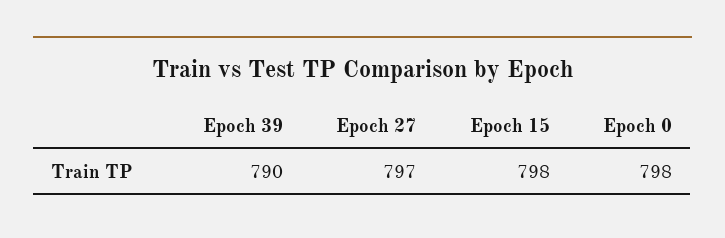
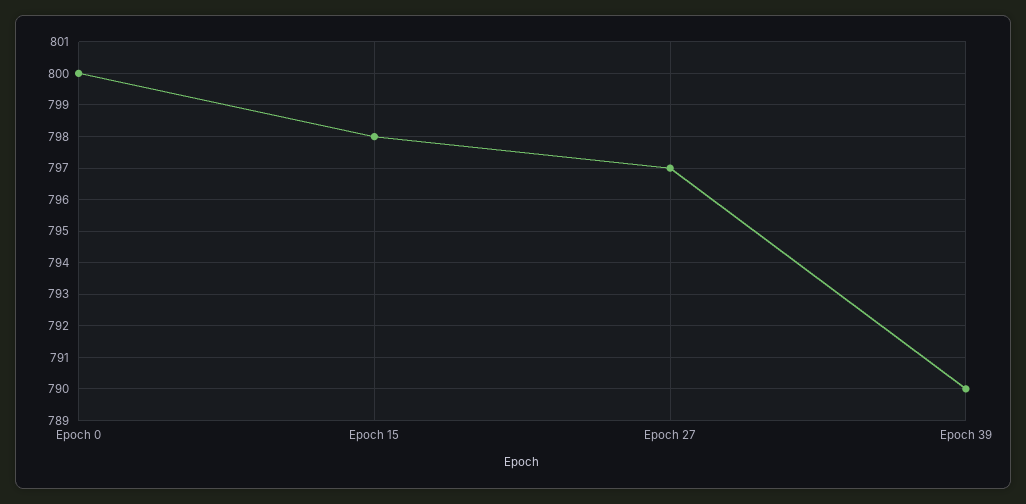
Epoch 0: 798 -> 800

